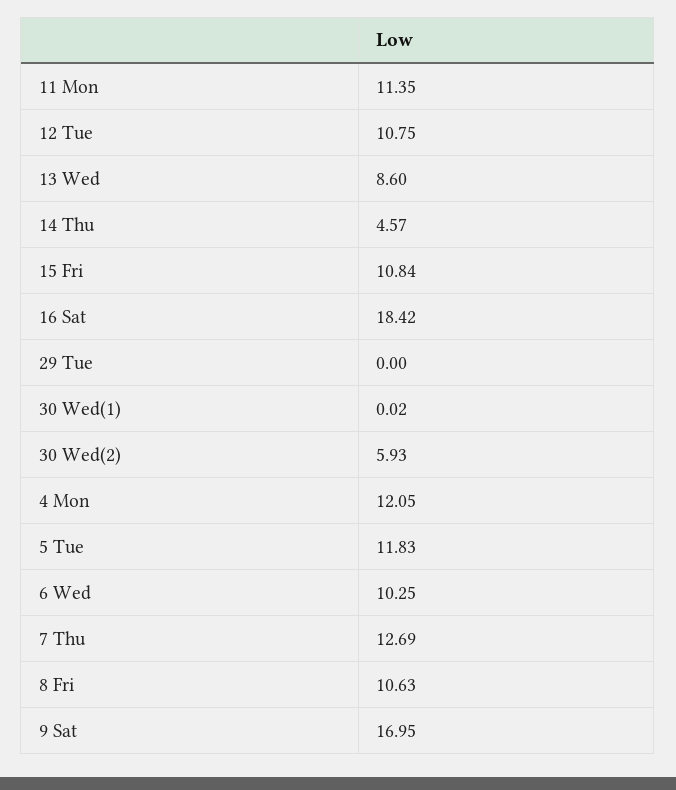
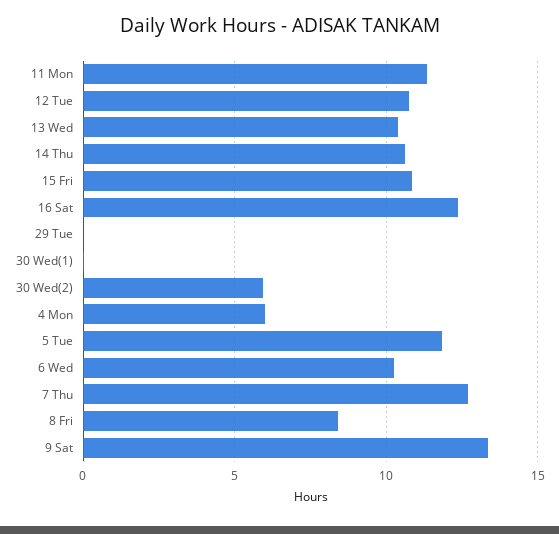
13 Wed: 8.6 -> 10.5
14 Thu: 4.57 -> 10.5
16 Sat: 18.42 -> 12.5
4 Mon: 12.05 -> 6
8 Fri: 10.63 -> 8.5
9 Sat: 16.95 -> 13.5

